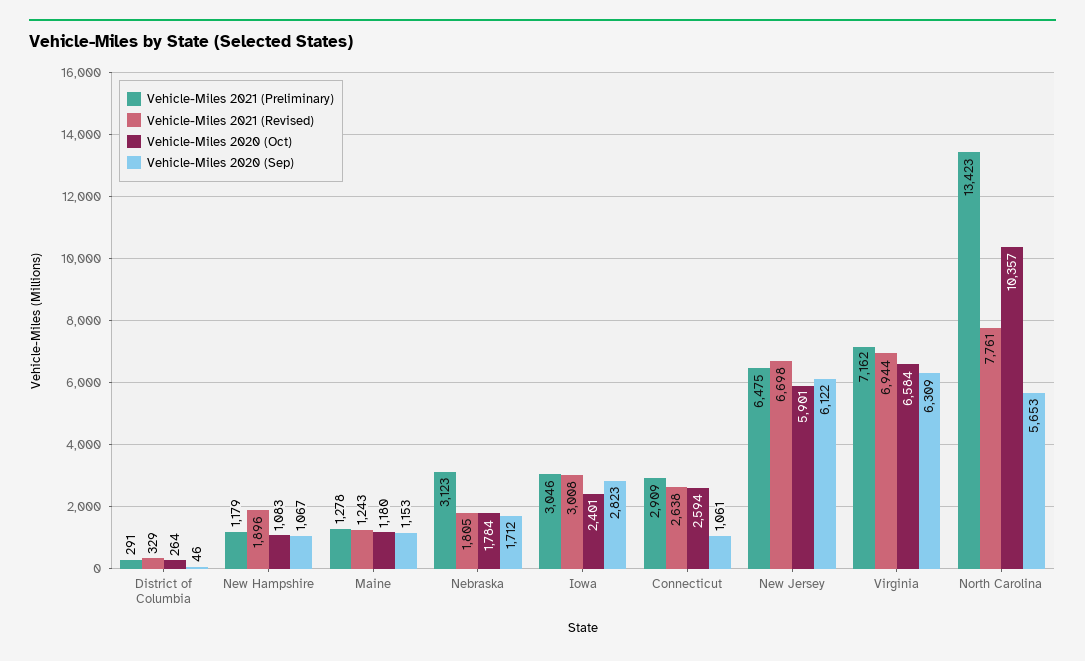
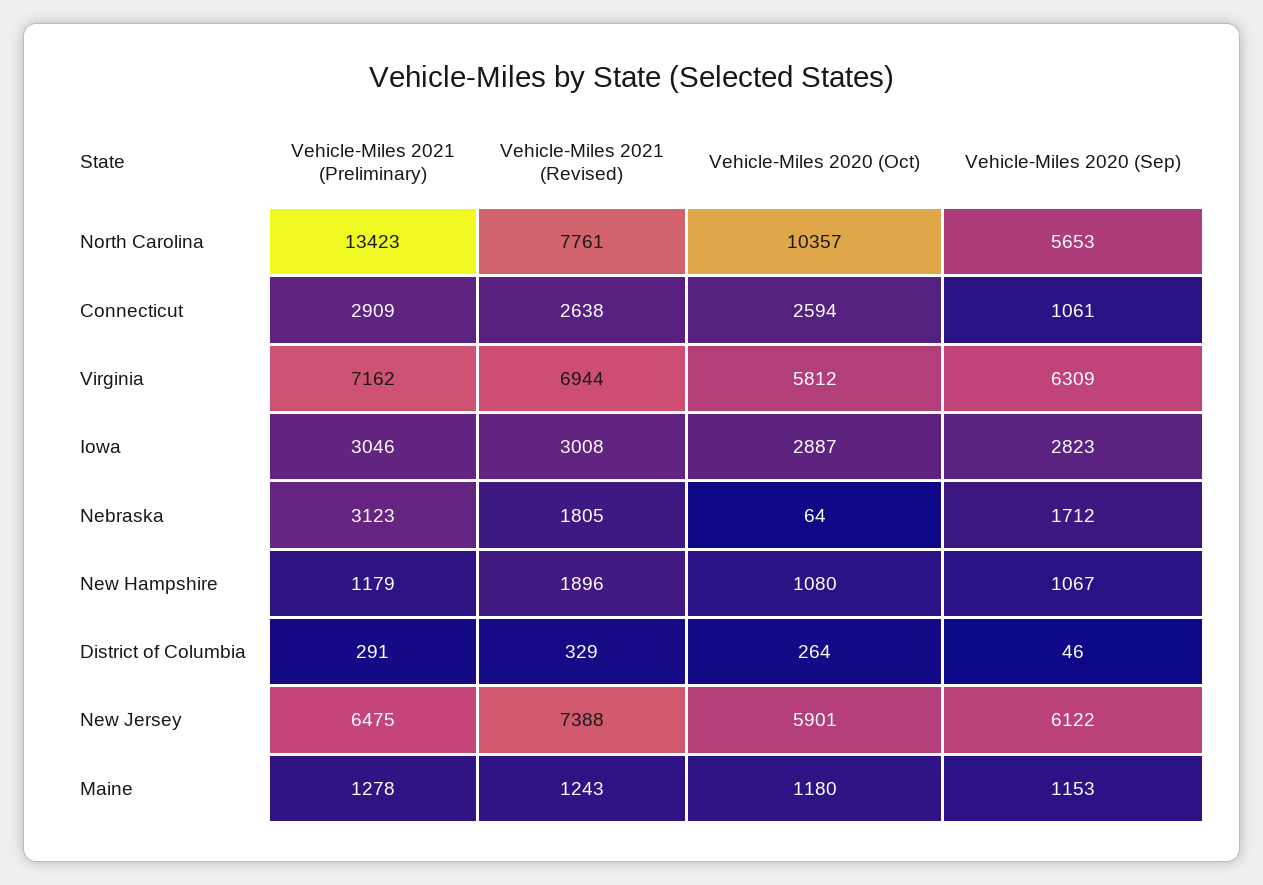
Vehicle-Miles 2020 (Oct), New Hampshire: 1083 -> 1080
Vehicle-Miles 2020 (Oct), Nebraska: 1784 -> 64
Vehicle-Miles 2020 (Oct), Iowa: 2401 -> 2887
Vehicle-Miles 2021 (Revised), New Jersey: 6698 -> 7388
Vehicle-Miles 2020 (Oct), Virginia: 6584 -> 5812

